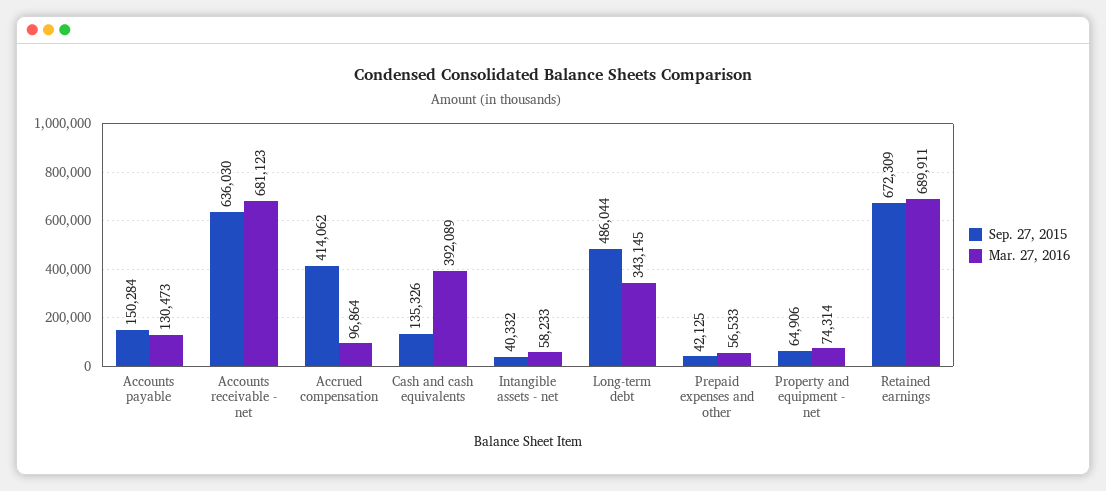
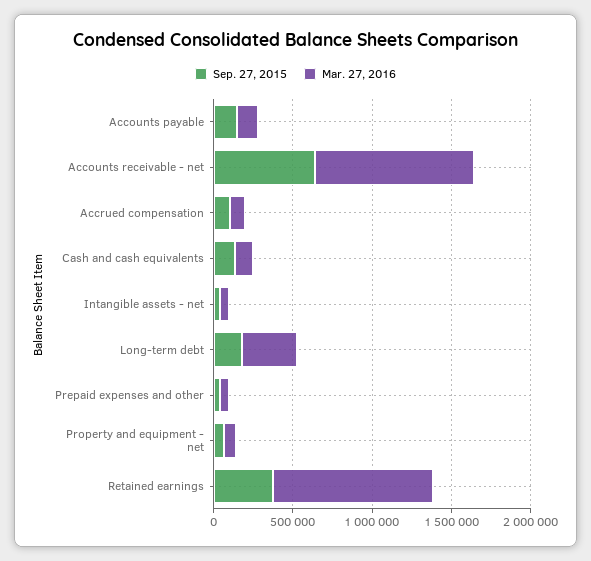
Mar. 27, 2016, Accounts receivable - net: 681123 -> 1000000
Sep. 27, 2015, Accrued compensation: 414062 -> 100000
Mar. 27, 2016, Cash and cash equivalents: 392089 -> 100000
Sep. 27, 2015, Long-term debt: 486044 -> 200000
Sep. 27, 2015, Retained earnings: 672309 -> 400000
Mar. 27, 2016, Retained earnings: 689911 -> 1000000

